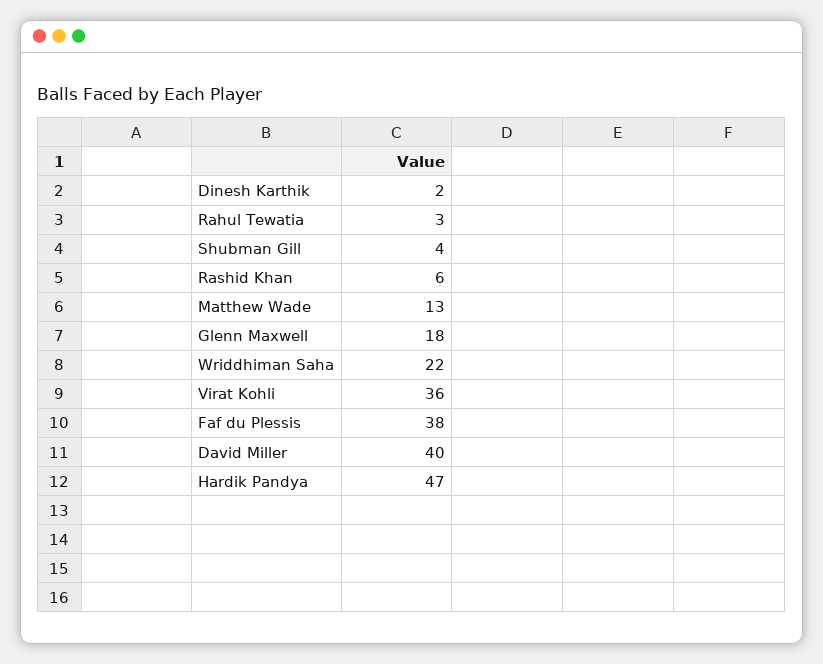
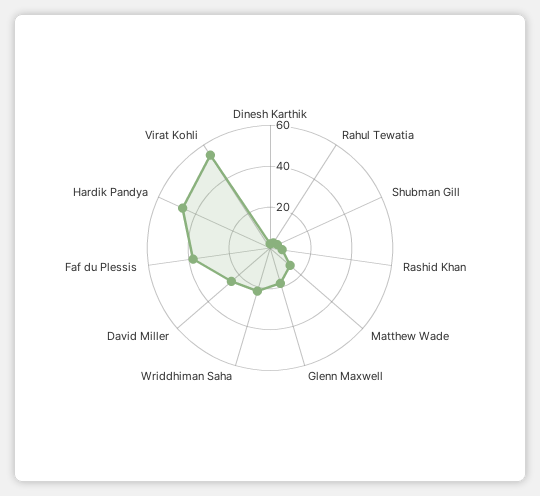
Virat Kohli: 36 -> 55
David Miller: 40 -> 25

